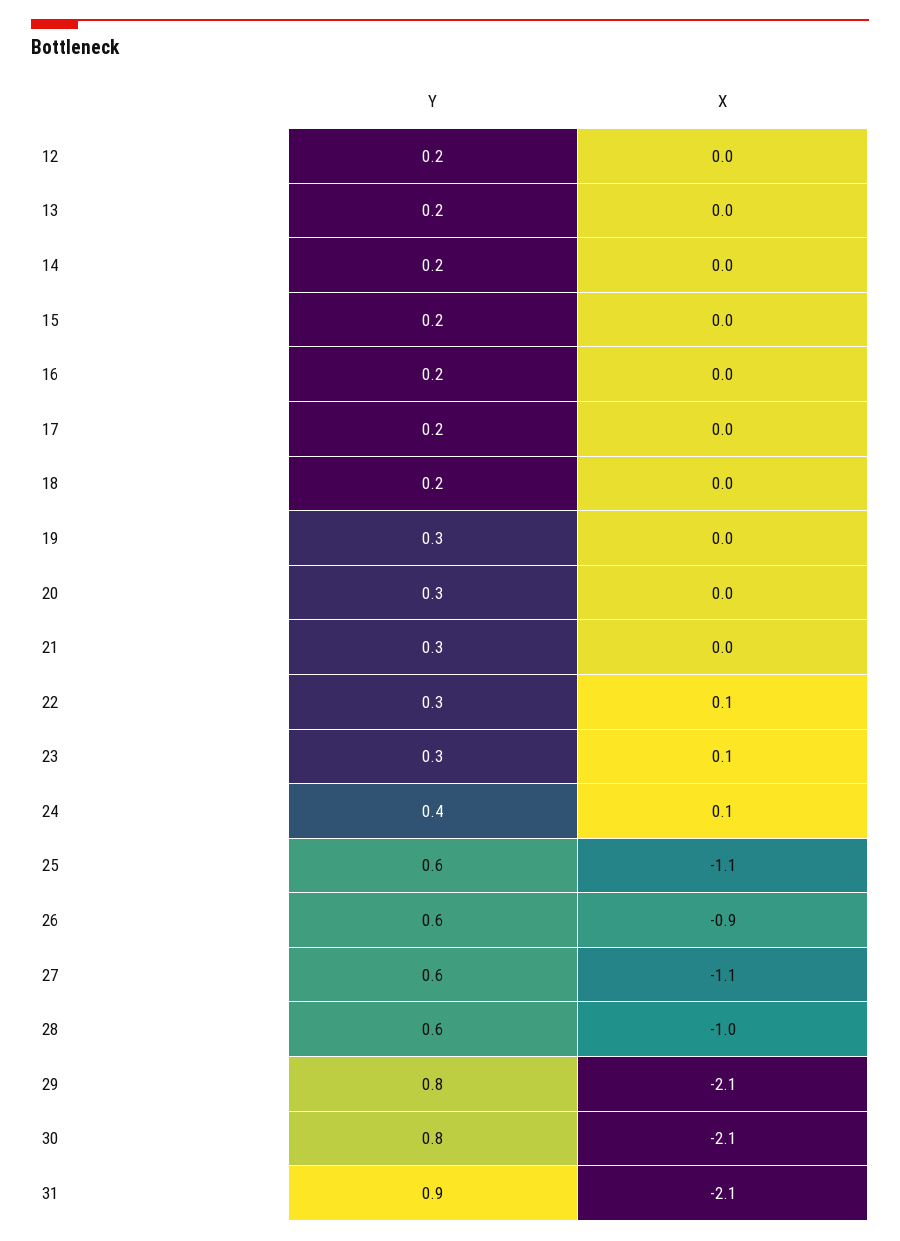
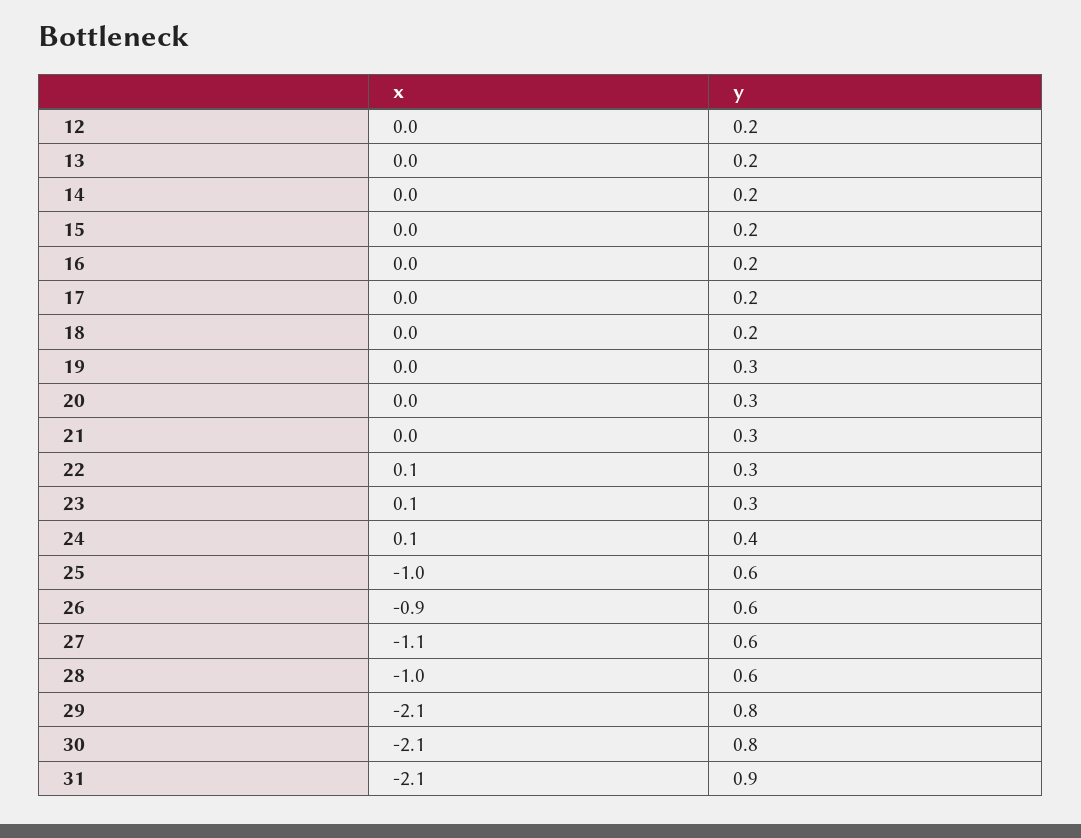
X, 25: -1.1 -> -1

